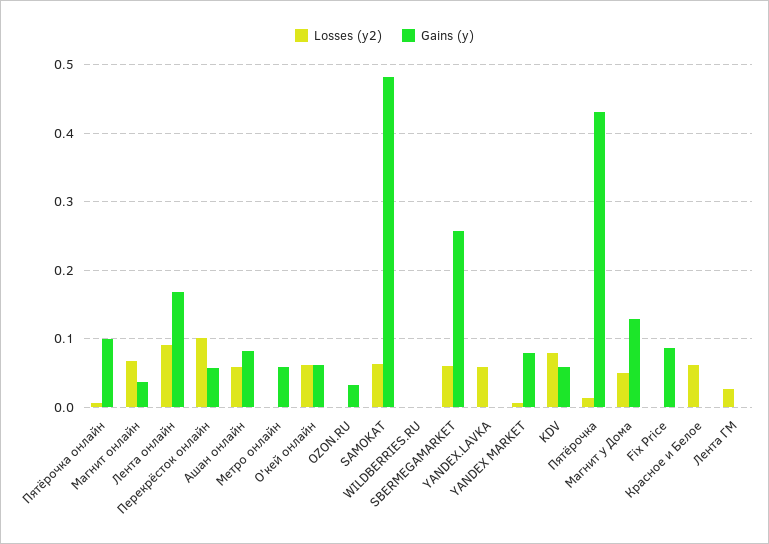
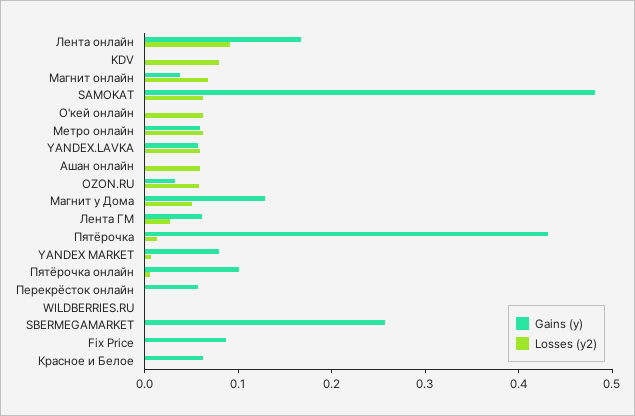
Losses (y2), Перекрёсток онлайн: 0.1 -> 0
Gains (y), Ашан онлайн: 0.08 -> 0
Losses (y2), Метро онлайн: 0 -> 0.06
Gains (y), О'кей онлайн: 0.06 -> 0
Losses (y2), OZON.RU: 0 -> 0.06
Losses (y2), SBERMEGAMARKET: 0.06 -> 0
Gains (y), YANDEX.LAVKA: 0 -> 0.06
Gains (y), KDV: 0.06 -> 0
Losses (y2), Красное и Белое: 0.06 -> 0
Gains (y), Красное и Белое: 0 -> 0.06
Gains (y), Лента ГМ: 0 -> 0.06

